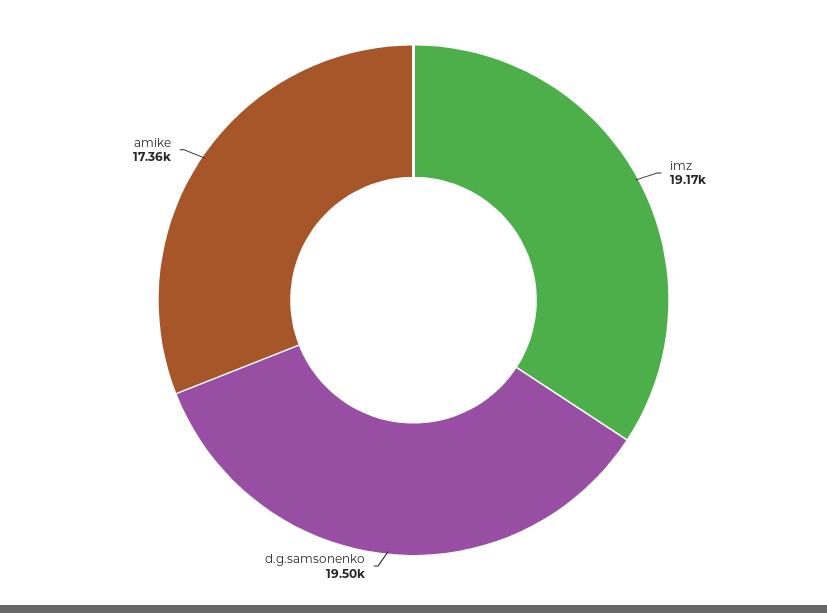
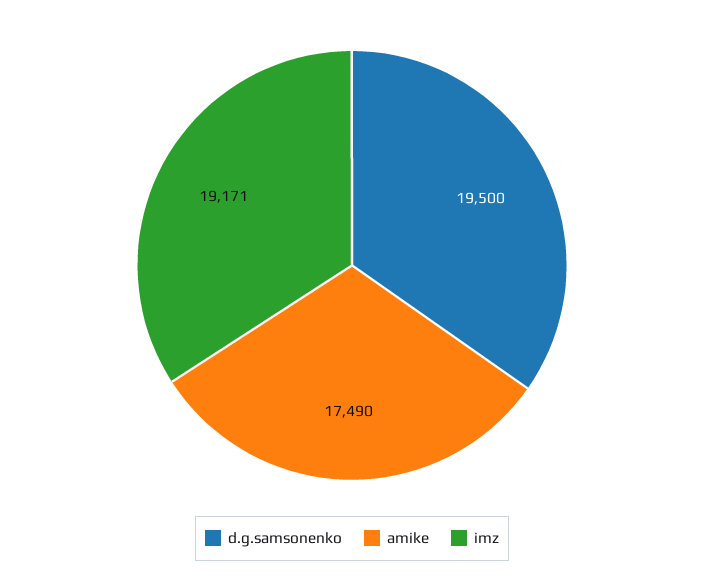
amike: 17360 -> 17490

